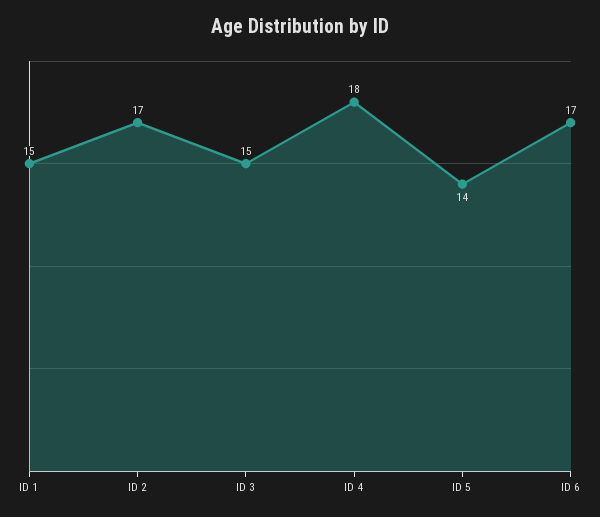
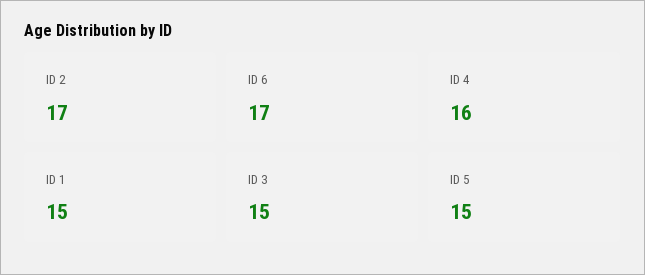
ID 4: 18 -> 16
ID 5: 14 -> 15

